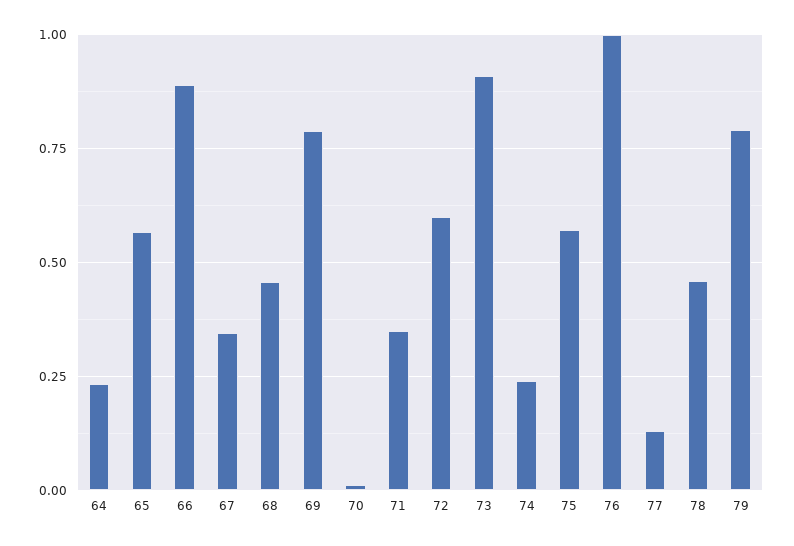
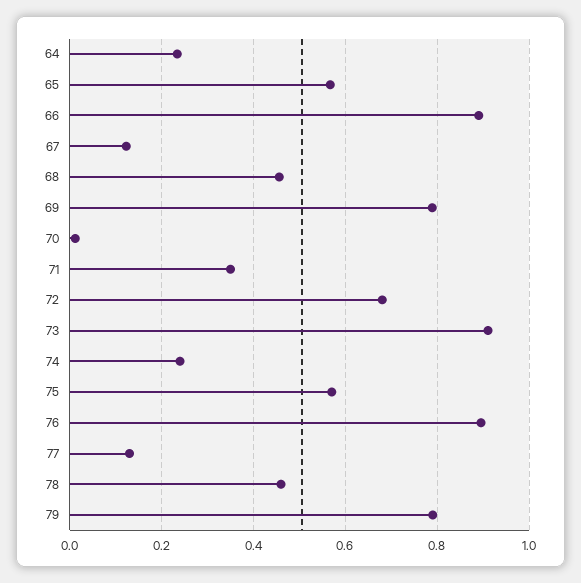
67: 0.35 -> 0.12
72: 0.6 -> 0.68
76: 1 -> 0.9

